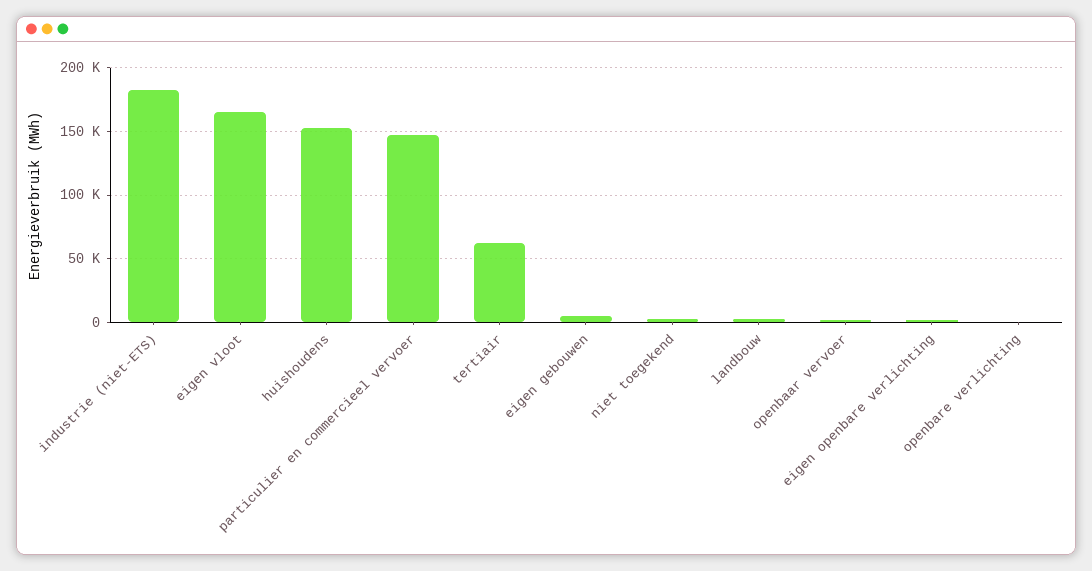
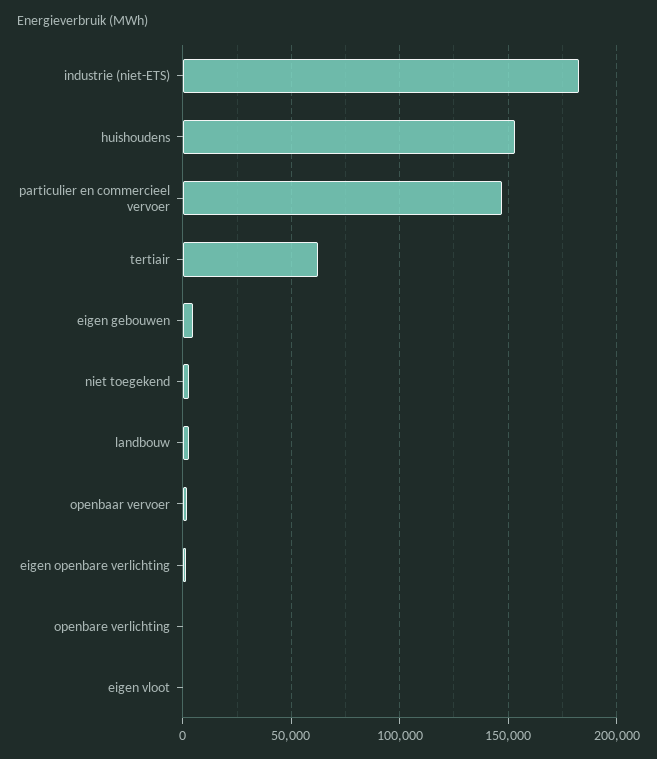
eigen vloot: 165000 -> 0

